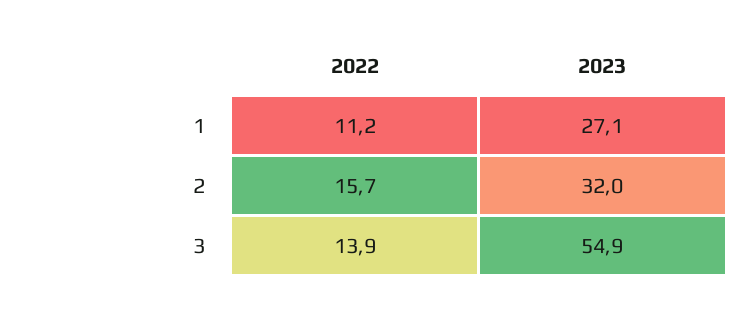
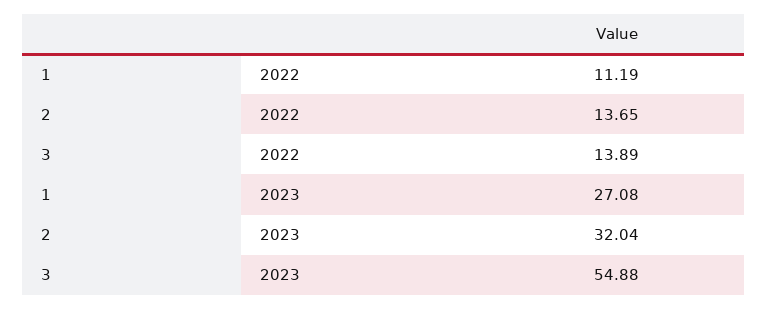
2022, 2: 15.7 -> 13.65

